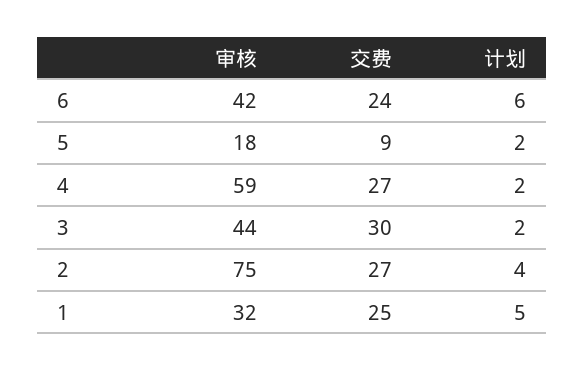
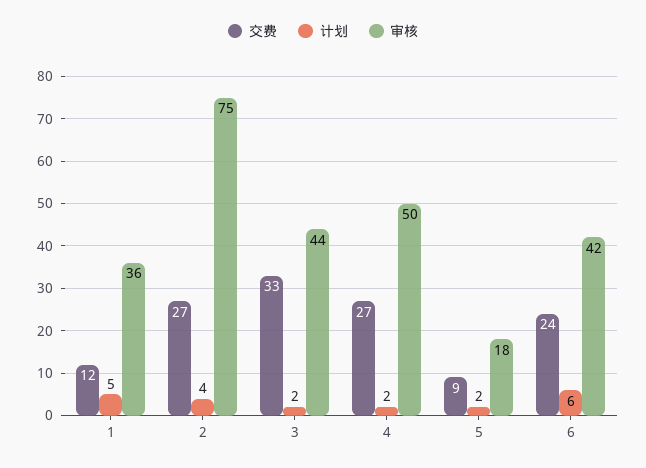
审核, 4: 59 -> 50
交费, 3: 30 -> 33
审核, 1: 32 -> 36
交费, 1: 25 -> 12

